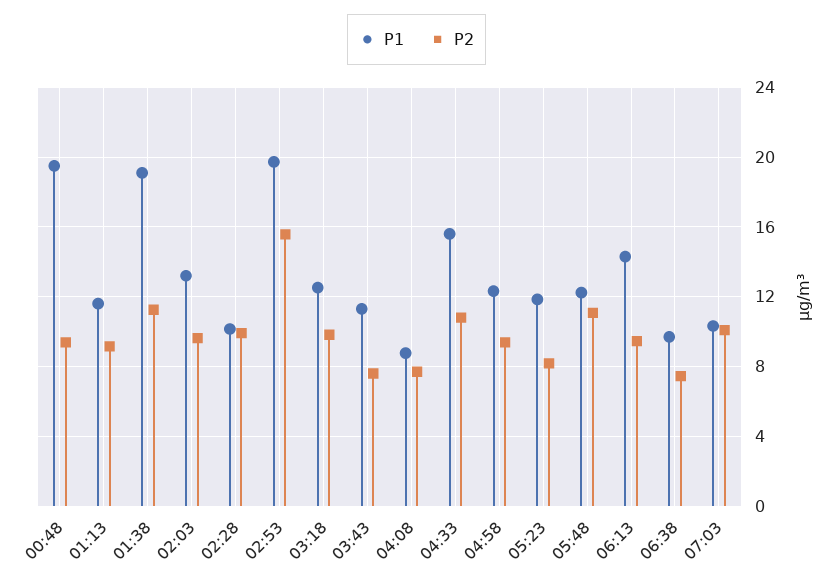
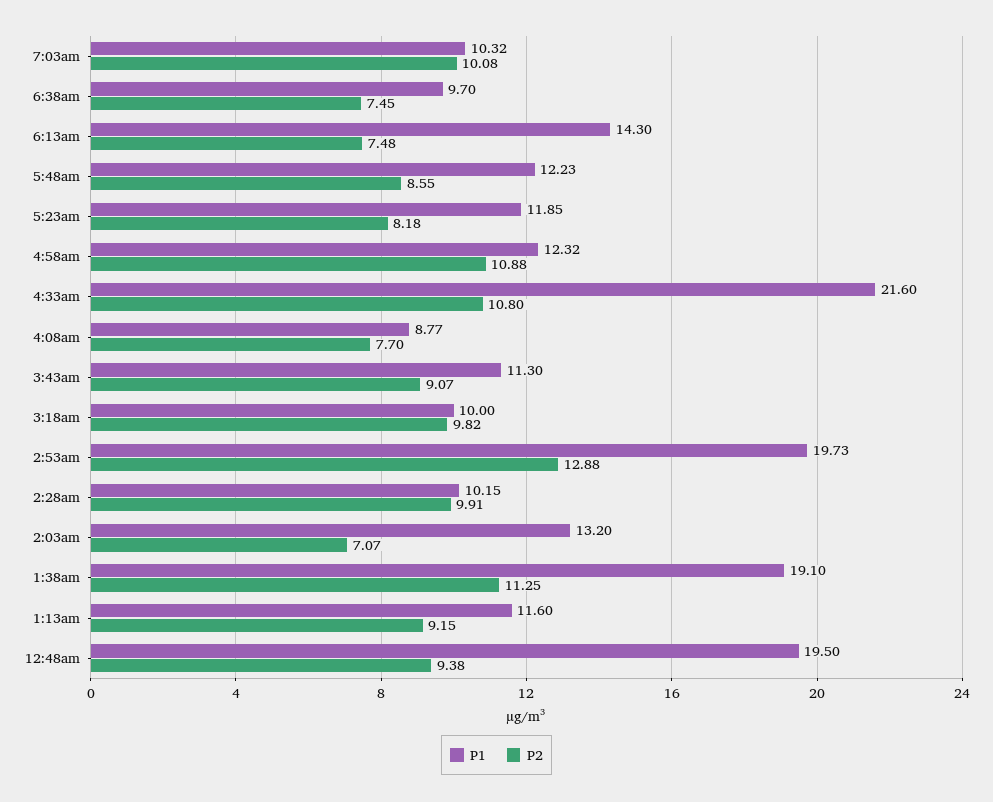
P2, 02:03: 9.5 -> 7.07
P2, 02:53: 15.5 -> 12.88
P1, 03:18: 12.5 -> 10
P2, 03:43: 7.5 -> 9.07
P1, 04:33: 15.5 -> 21.6
P2, 04:58: 9.5 -> 10.88
P2, 05:48: 11 -> 8.55
P2, 06:13: 9.5 -> 7.48

